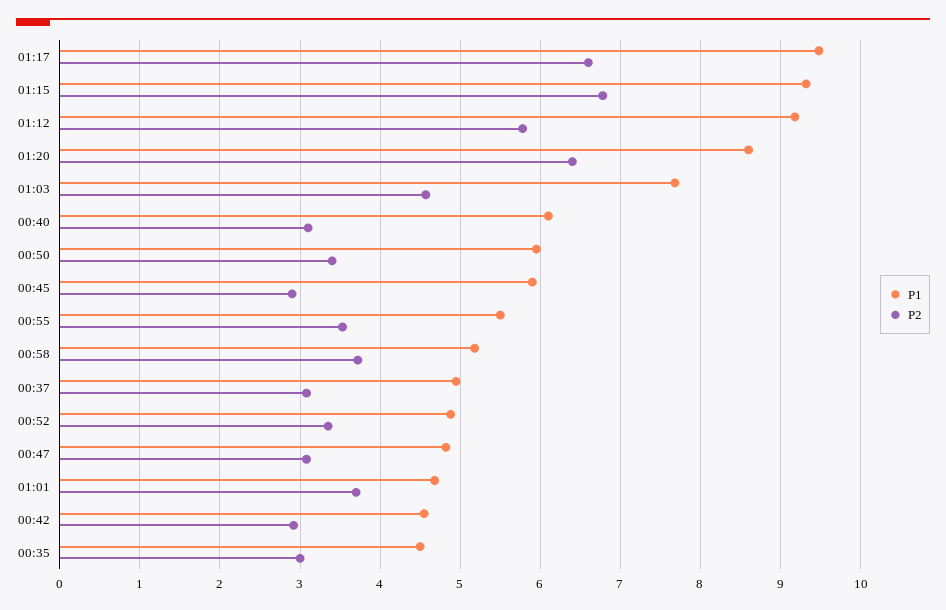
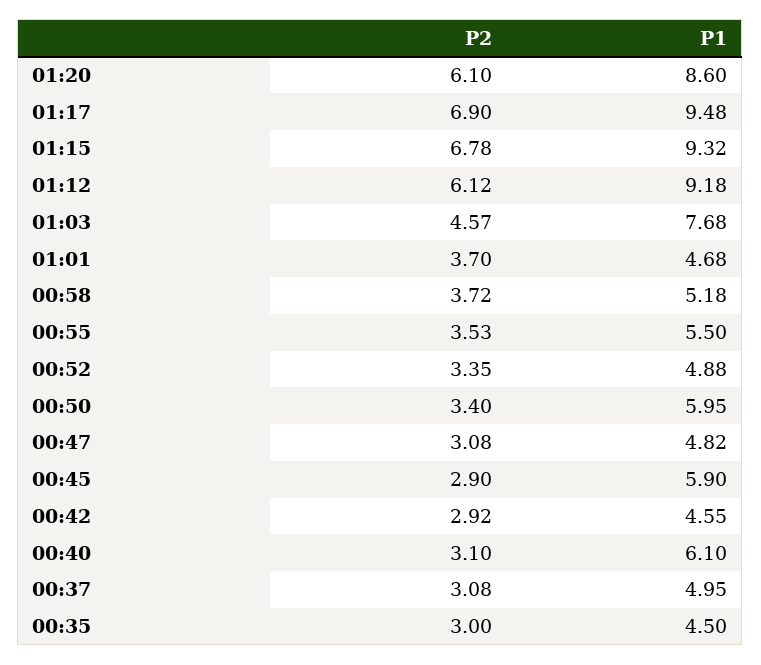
P2, 01:17: 6.6 -> 6.9
P2, 01:12: 5.8 -> 6.12
P2, 01:20: 6.4 -> 6.1

